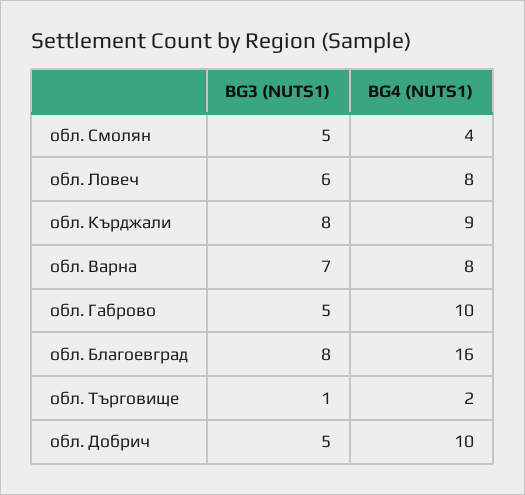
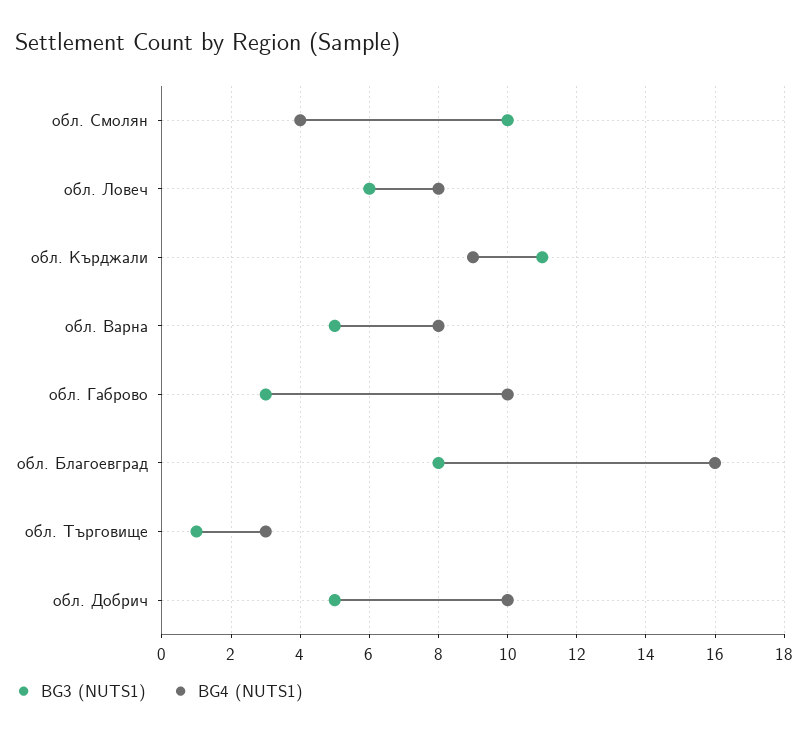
BG3 (NUTS1), обл. Смолян: 5 -> 10
BG3 (NUTS1), обл. Кърджали: 8 -> 11
BG3 (NUTS1), обл. Варна: 7 -> 5
BG3 (NUTS1), обл. Габрово: 5 -> 3
BG4 (NUTS1), обл. Търговище: 2 -> 3

